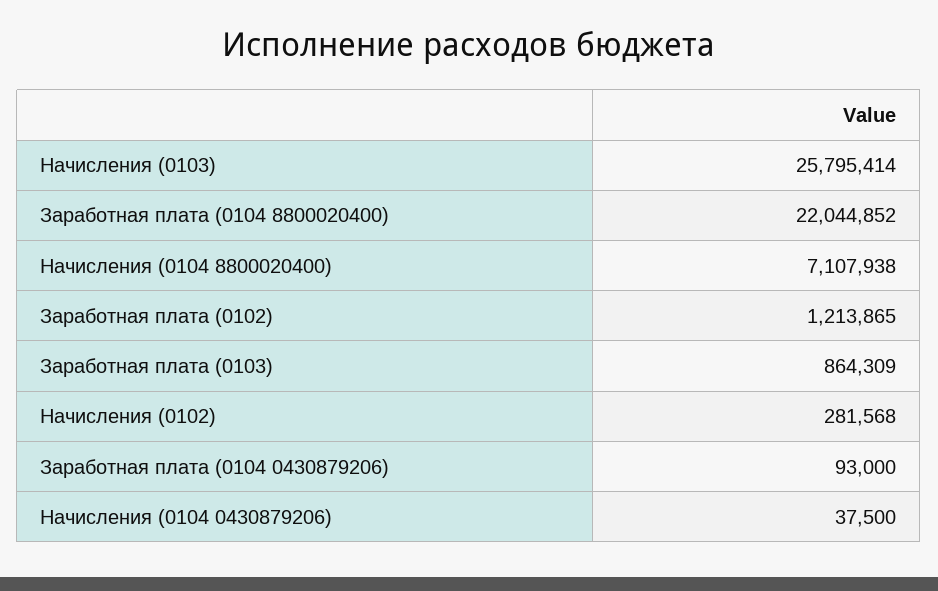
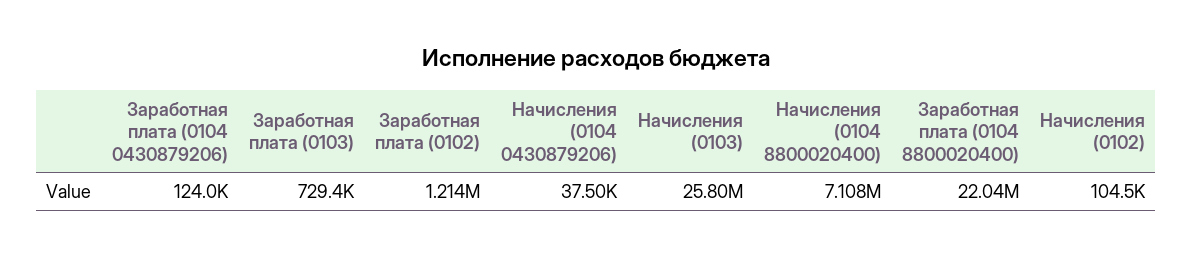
Заработная плата (0103): 864309 -> 729400
Начисления (0102): 281568 -> 104500
Заработная плата (0104 0430879206): 93000 -> 124000

